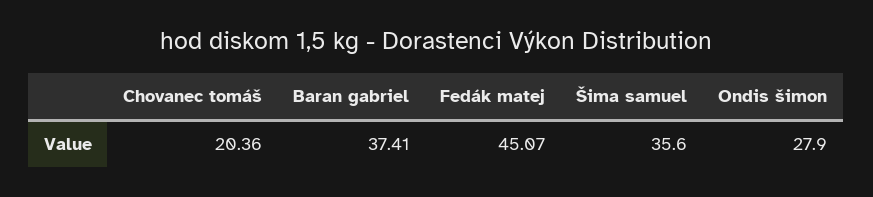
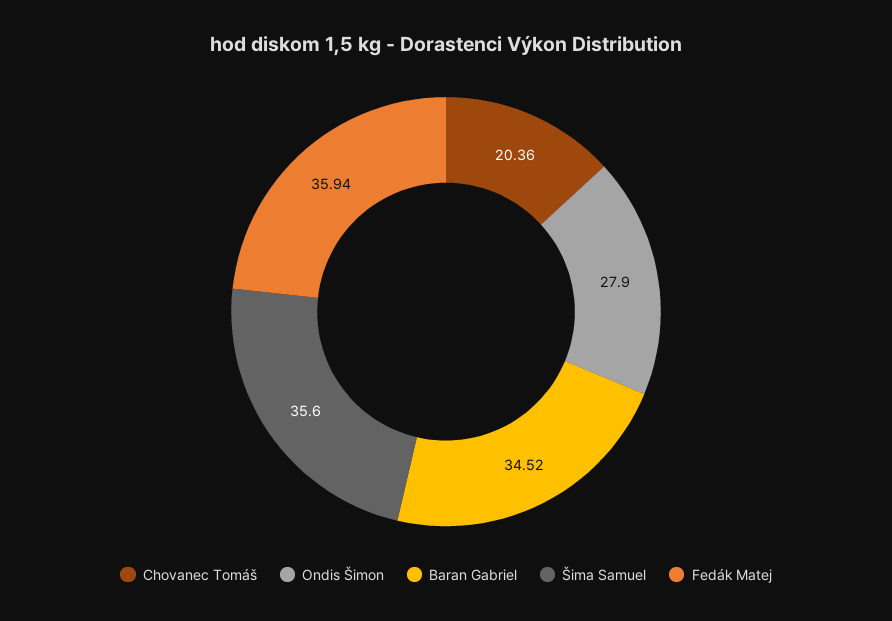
Baran gabriel: 37.41 -> 34.52
Fedák matej: 45.07 -> 35.94

